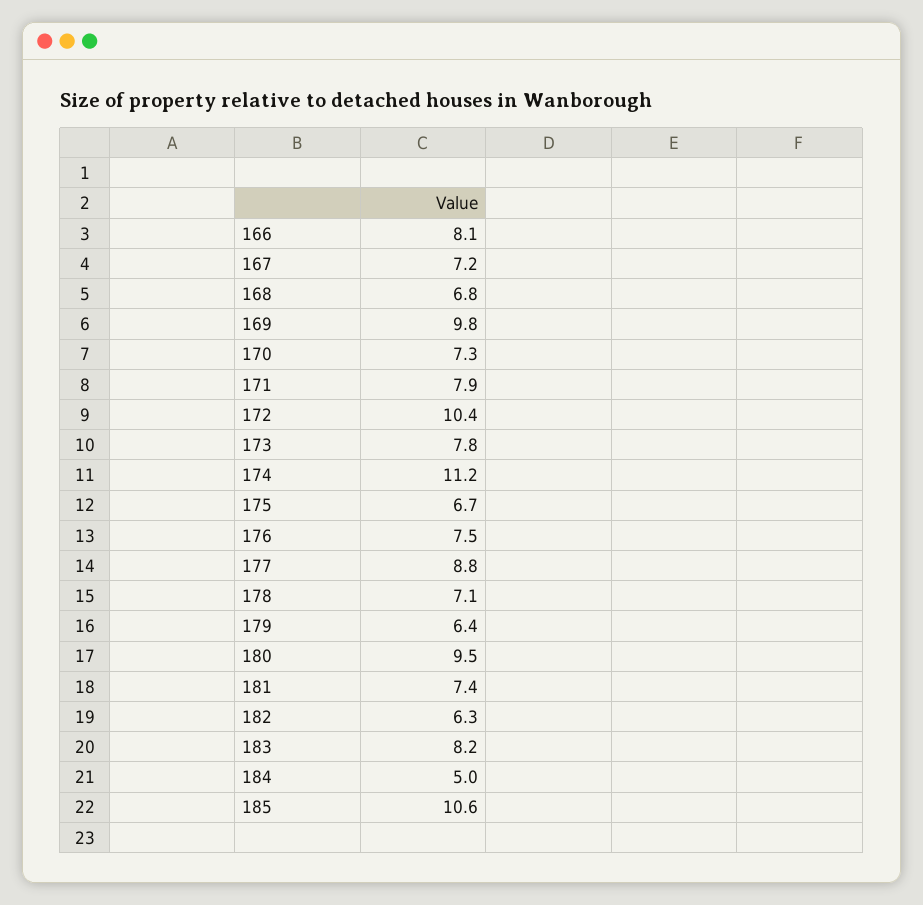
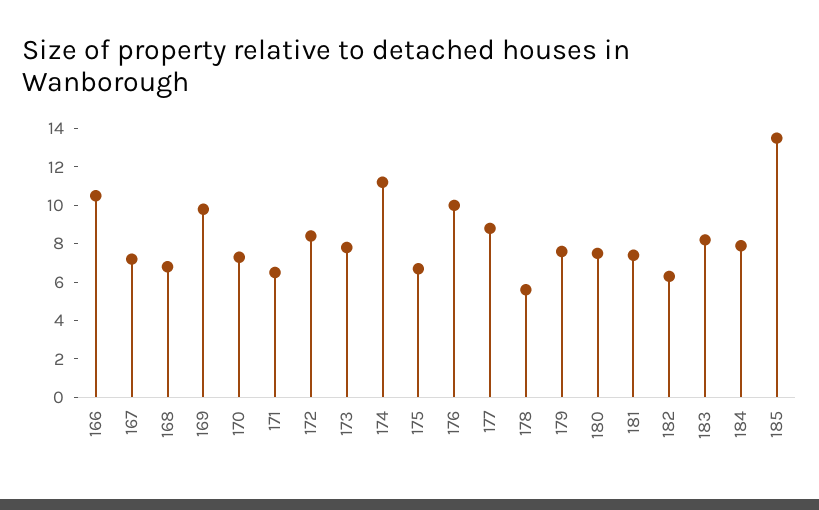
166: 8.1 -> 10.5
171: 7.9 -> 6.5
172: 10.4 -> 8.5
176: 7.5 -> 10
178: 7.1 -> 5.5
179: 6.4 -> 7.5
180: 9.5 -> 7.5
184: 5 -> 8
185: 10.6 -> 13.5

